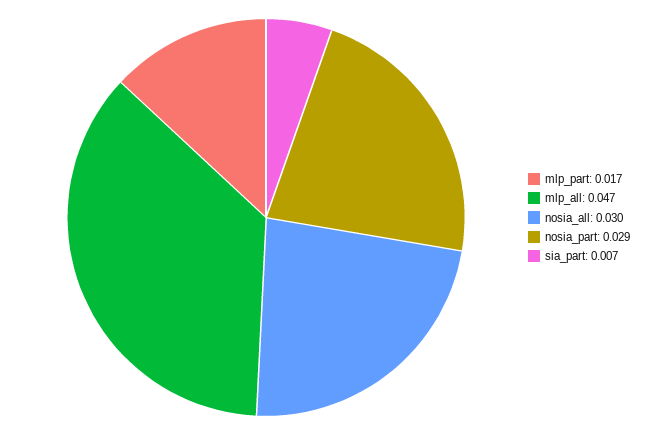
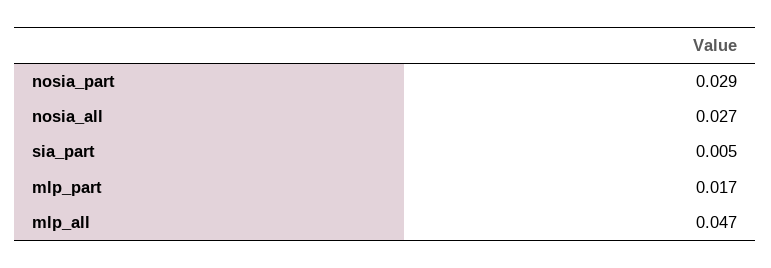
nosia_all: 0.03 -> 0.027
sia_part: 0.007 -> 0.005

